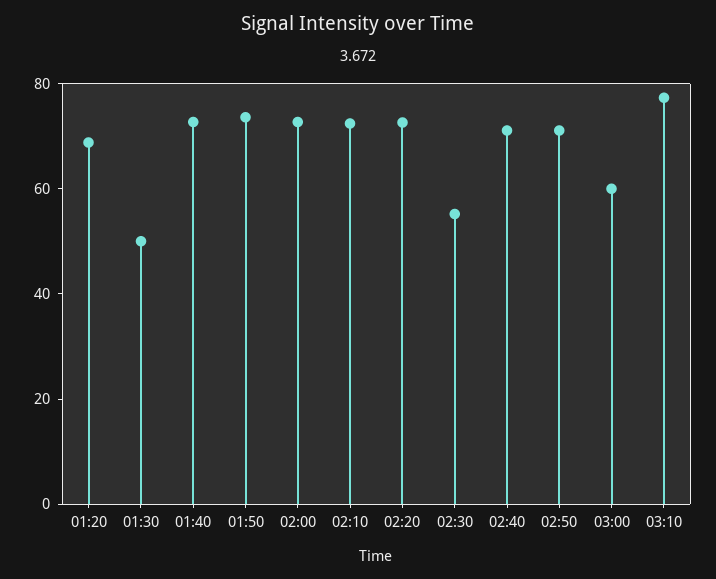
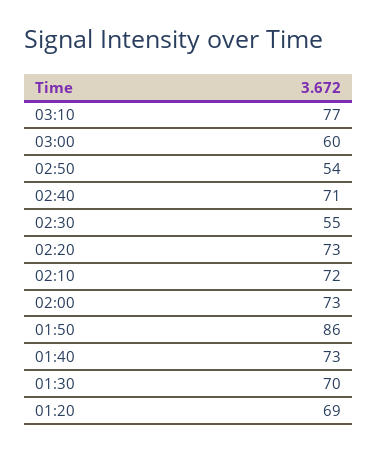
01:30: 50 -> 70
01:50: 75 -> 86
02:50: 70 -> 54

